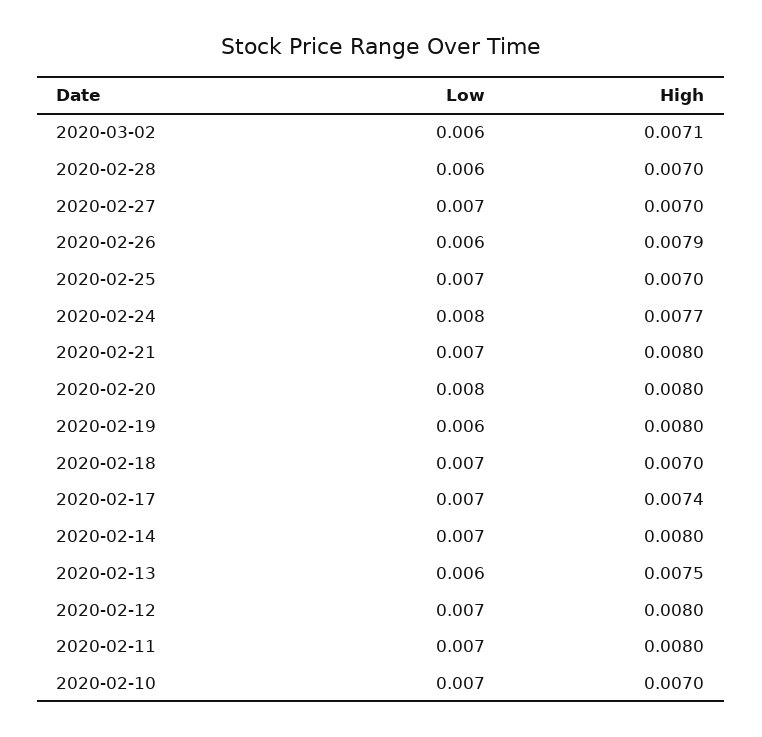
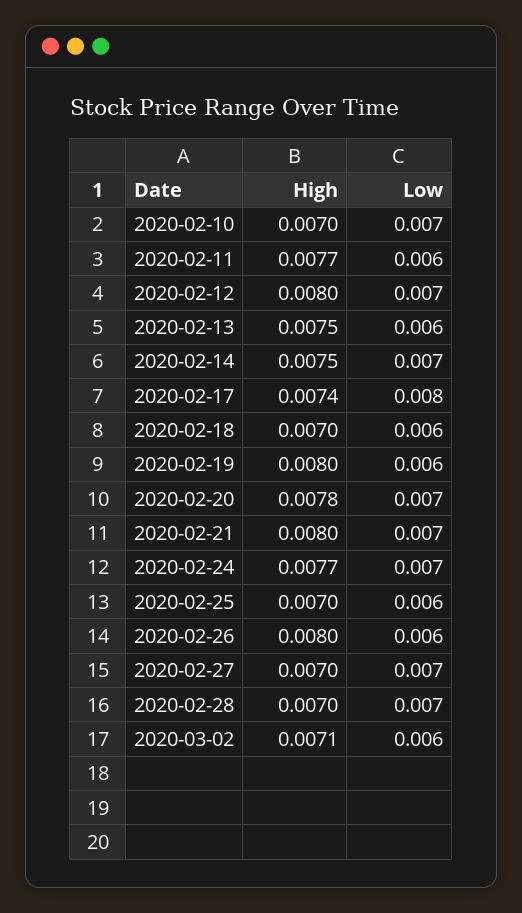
Low, 2020-02-28: 0.006 -> 0.007
High, 2020-02-26: 0.0079 -> 0.008
Low, 2020-02-25: 0.007 -> 0.006
Low, 2020-02-24: 0.008 -> 0.007
Low, 2020-02-20: 0.008 -> 0.007
High, 2020-02-20: 0.008 -> 0.0078
Low, 2020-02-18: 0.007 -> 0.006
Low, 2020-02-17: 0.007 -> 0.008
High, 2020-02-14: 0.008 -> 0.0075
Low, 2020-02-11: 0.007 -> 0.006
High, 2020-02-11: 0.008 -> 0.0077

